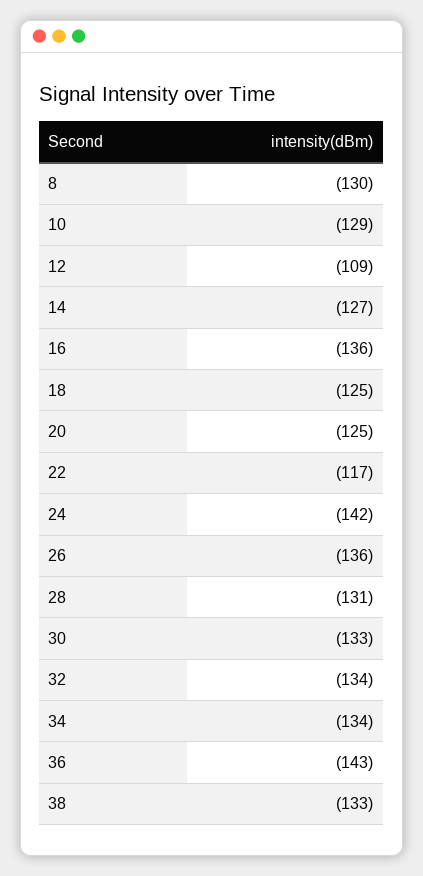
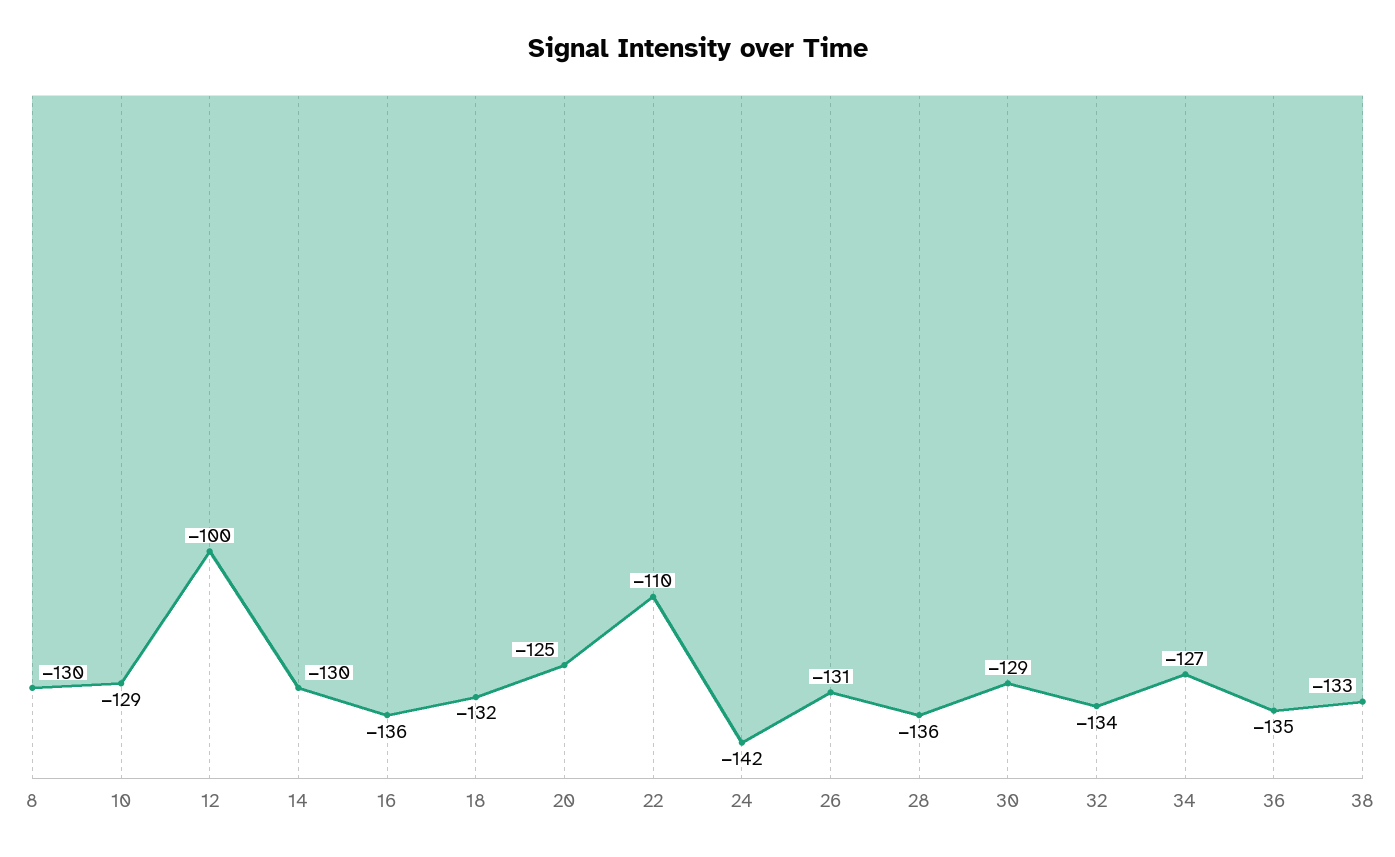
12: -109 -> -100
14: -127 -> -130
18: -125 -> -132
22: -117 -> -110
26: -136 -> -131
28: -131 -> -136
30: -133 -> -129
34: -134 -> -127
36: -143 -> -135

